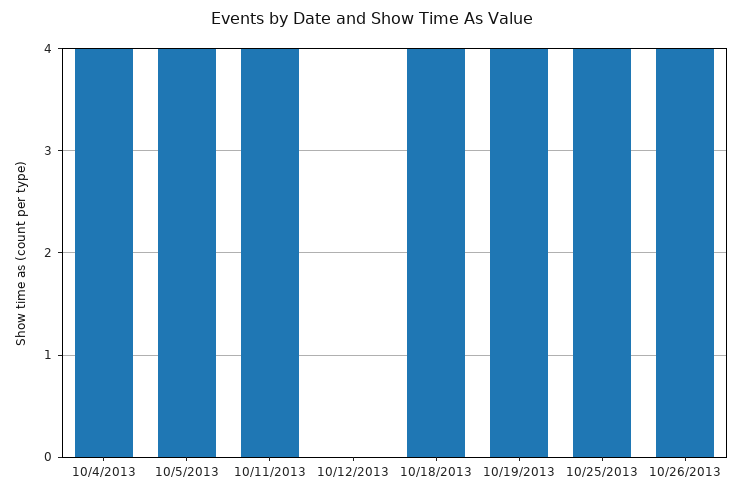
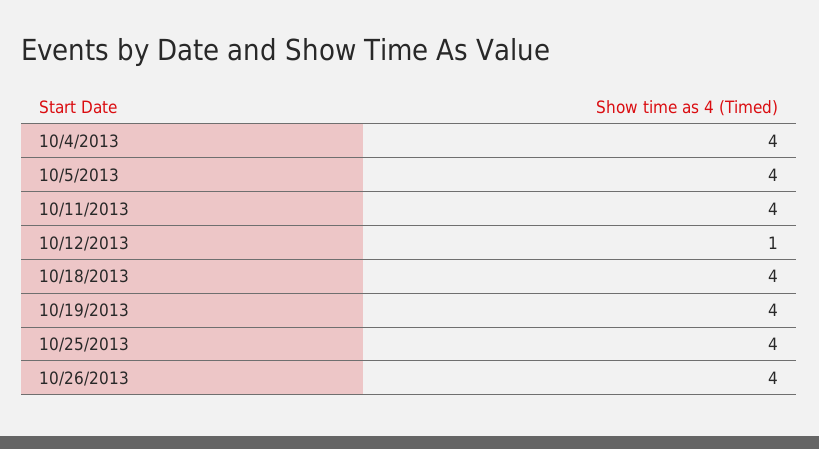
10/12/2013: 0 -> 1

